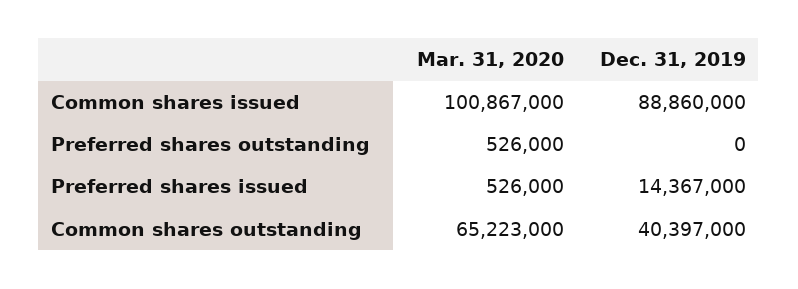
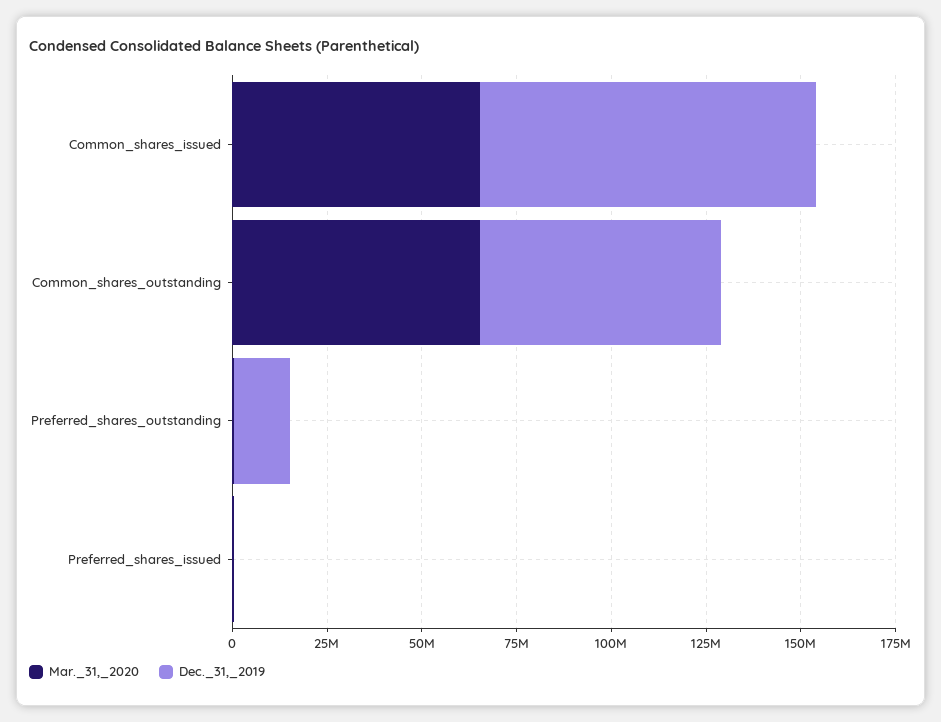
Mar. 31, 2020, Common shares issued: 100867000 -> 65000000
Dec. 31, 2019, Preferred shares outstanding: 0 -> 15000000
Dec. 31, 2019, Preferred shares issued: 14367000 -> 0
Dec. 31, 2019, Common shares outstanding: 40397000 -> 65000000

